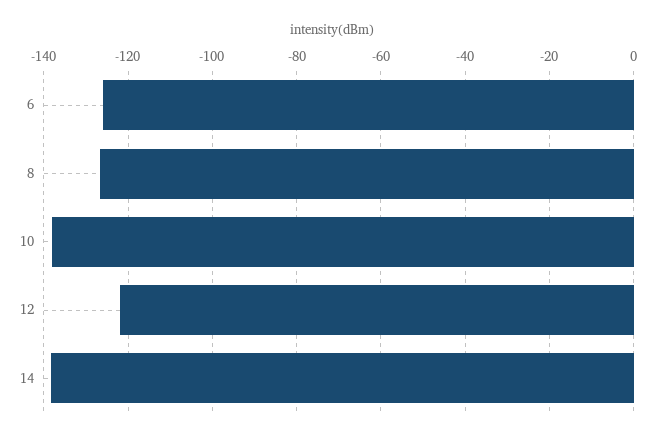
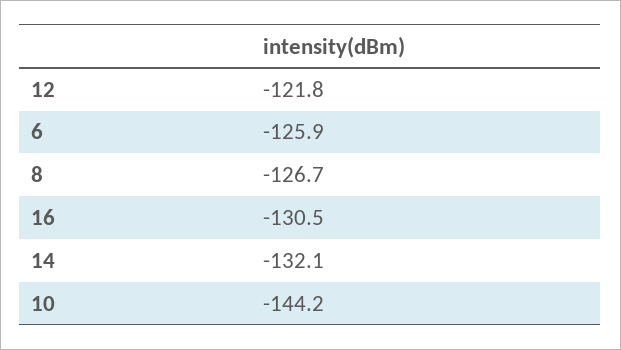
10: -138 -> -144.2
14: -138 -> -132.1
16: none -> -130.5

